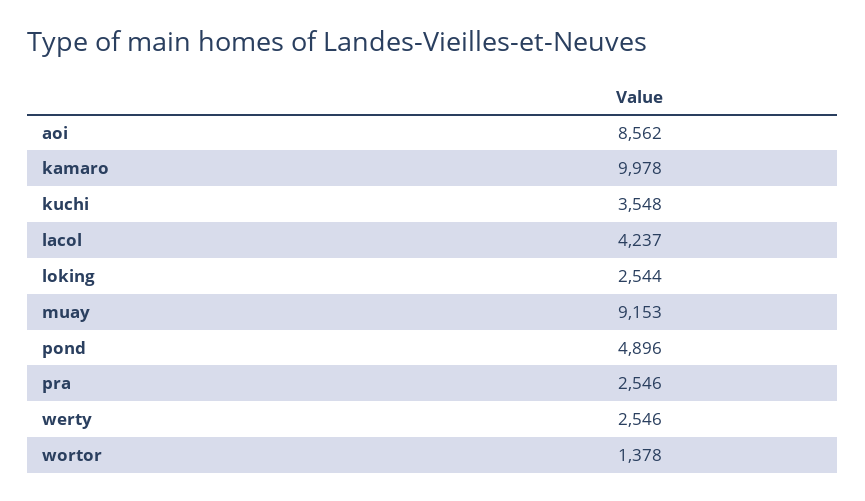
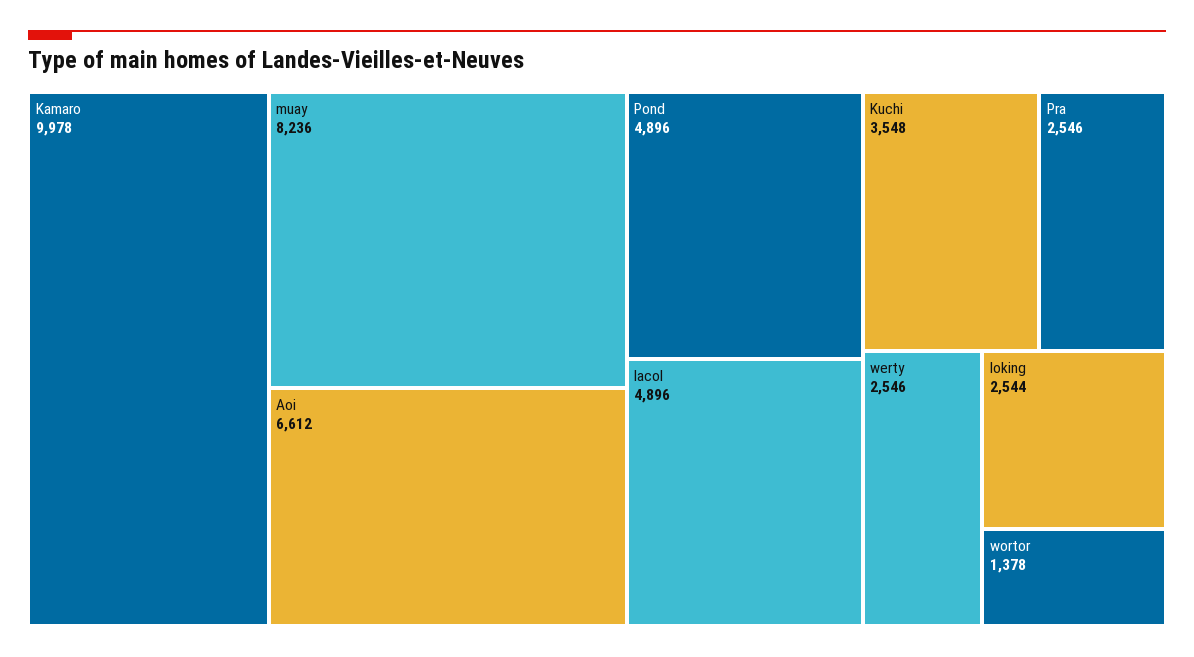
aoi: 8562 -> 6612
lacol: 4237 -> 4896
muay: 9153 -> 8236

